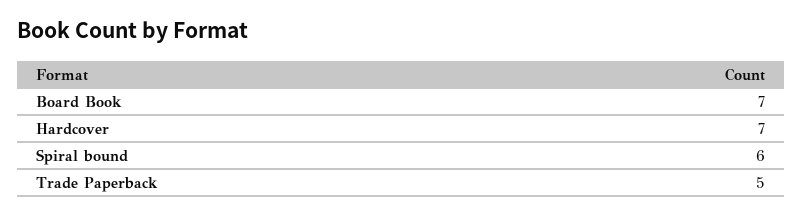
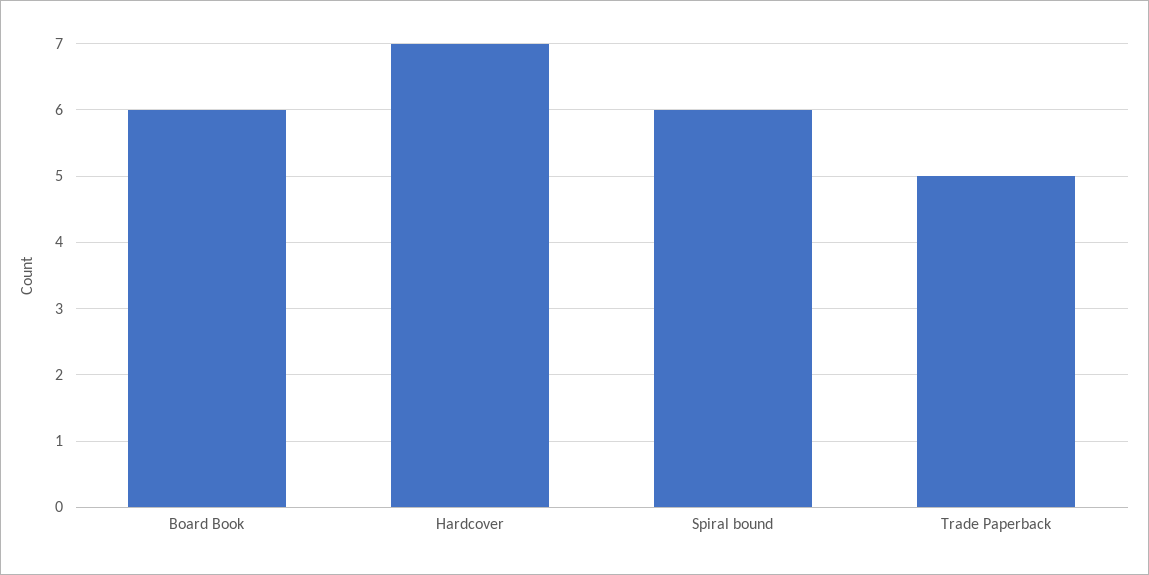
Board Book: 7 -> 6

